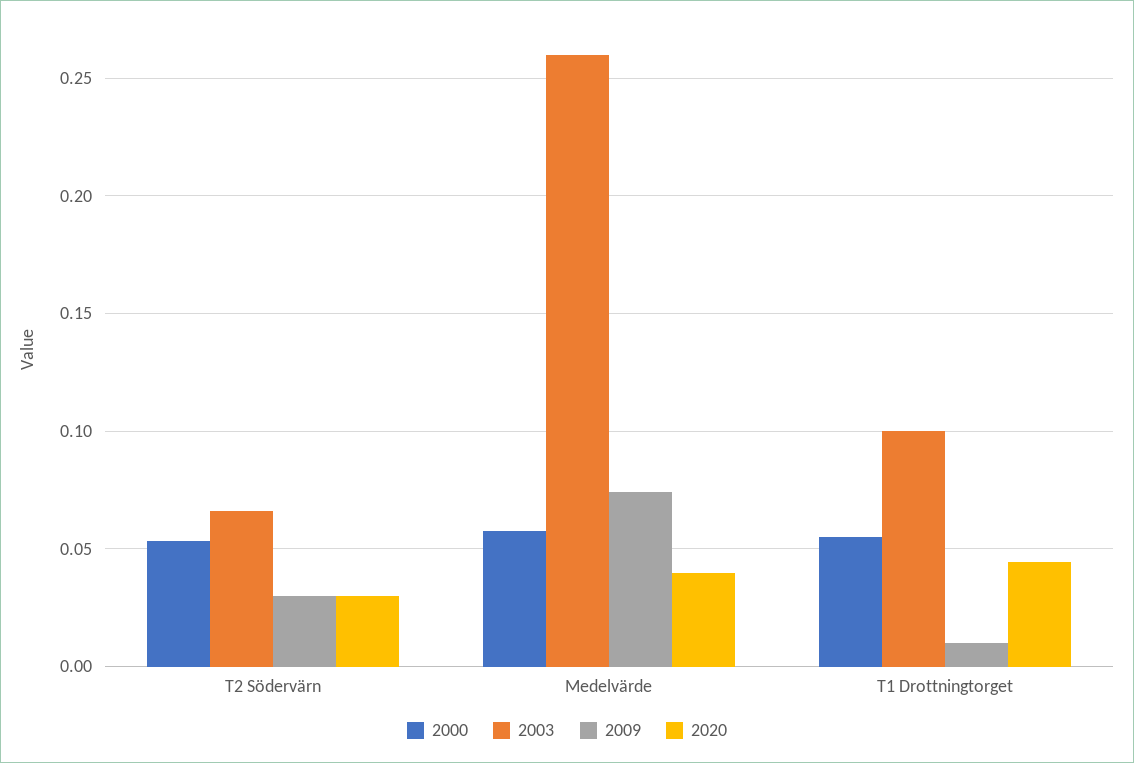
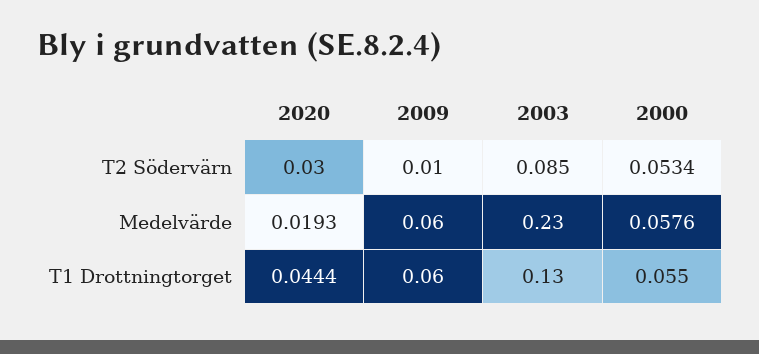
2003, T2 Södervärn: 0.065 -> 0.085
2009, T2 Södervärn: 0.03 -> 0.01
2003, Medelvärde: 0.26 -> 0.23
2009, Medelvärde: 0.075 -> 0.06
2020, Medelvärde: 0.04 -> 0.0193
2003, T1 Drottningtorget: 0.1 -> 0.13
2009, T1 Drottningtorget: 0.01 -> 0.06

